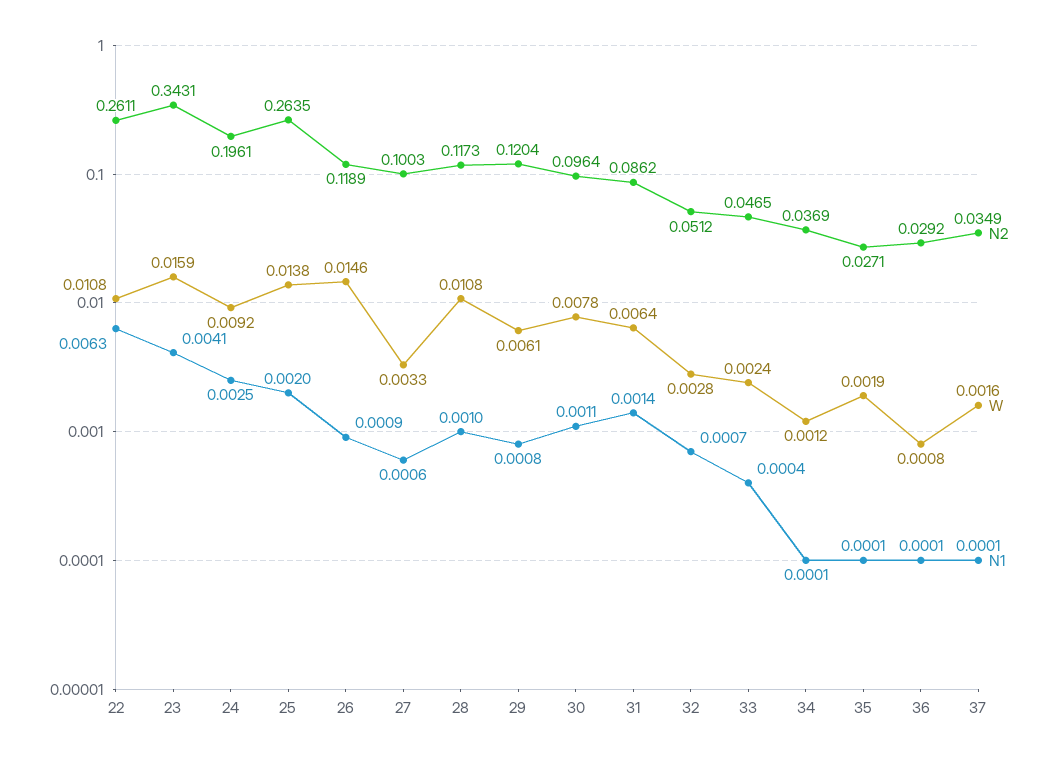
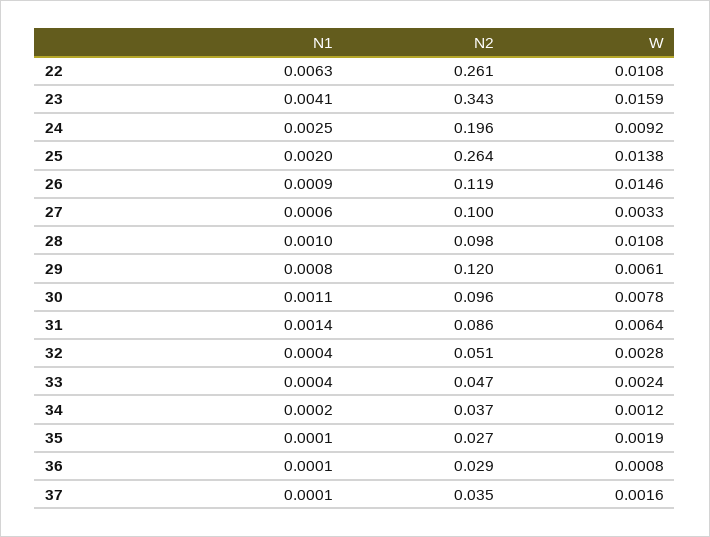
N2, 28: 0.1173 -> 0.098
N1, 32: 0.0007 -> 0.0004
N1, 34: 0.0001 -> 0.0002

